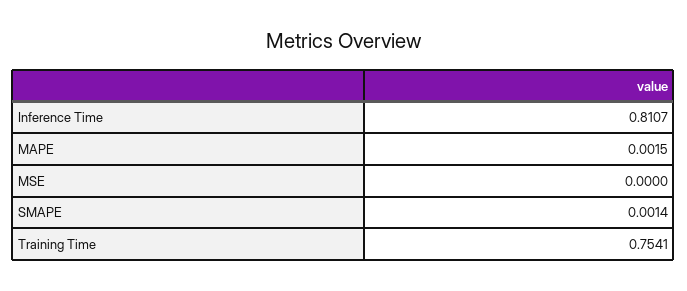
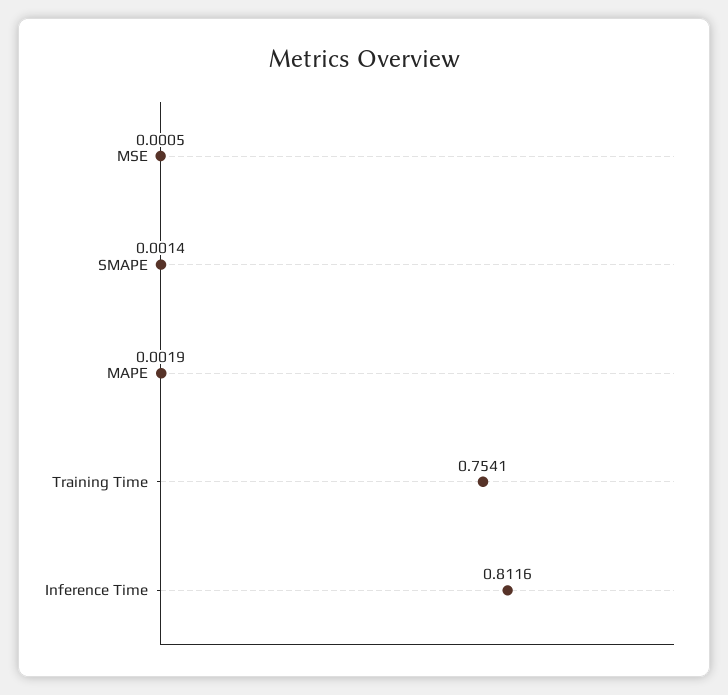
Inference Time: 0.8107 -> 0.8116
MAPE: 0.0015 -> 0.0019
MSE: 0 -> 0.0005

